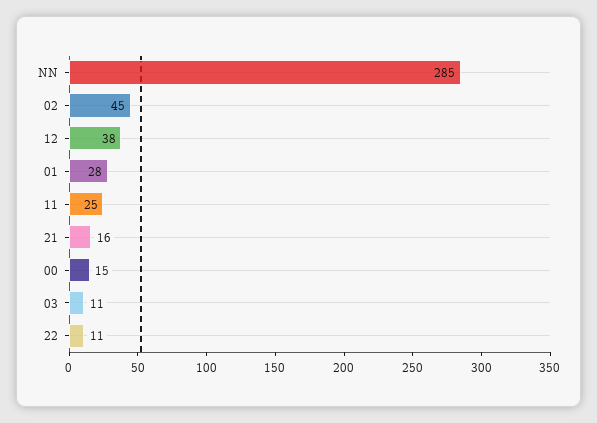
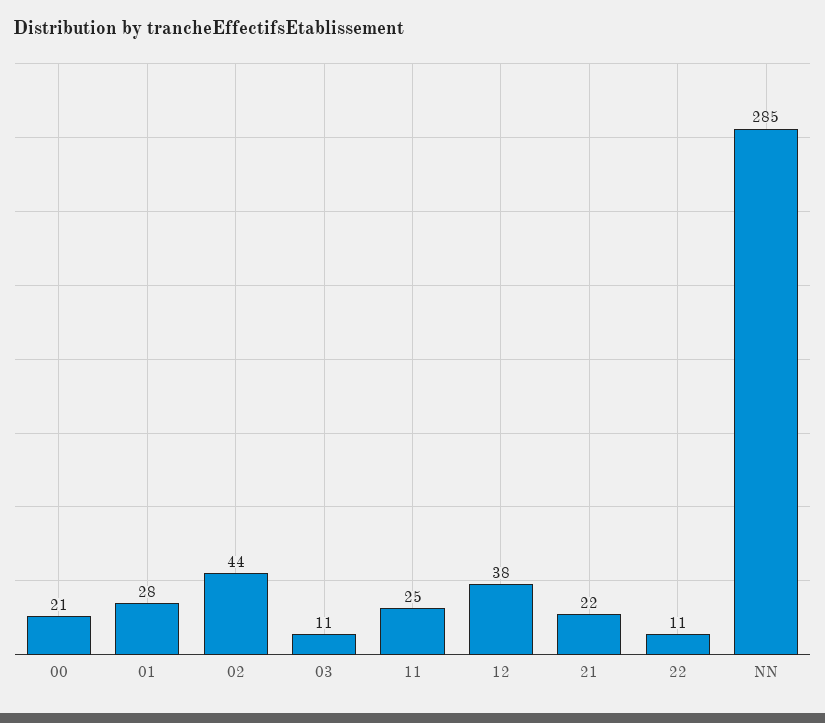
02: 45 -> 44
21: 16 -> 22
00: 15 -> 21

